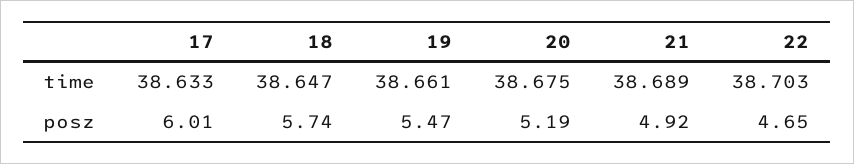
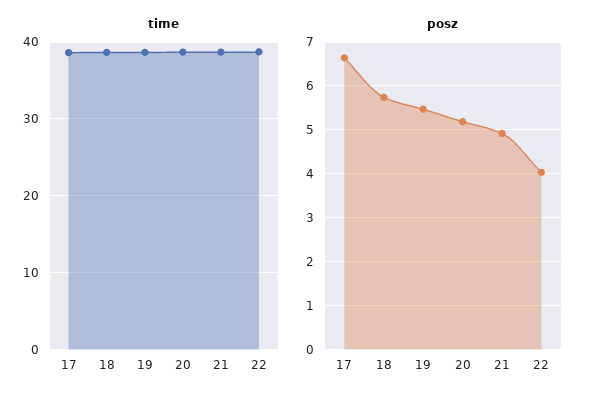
posz, 17: 6.01 -> 6.6
posz, 22: 4.65 -> 4

